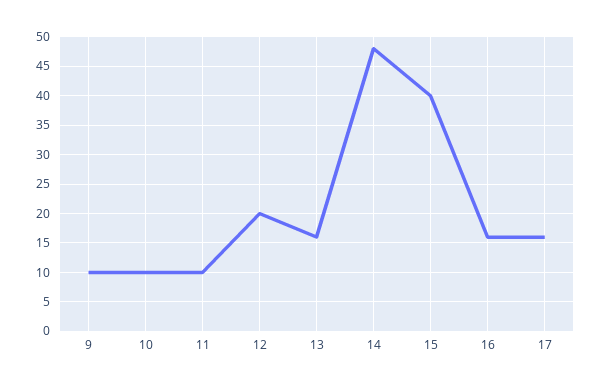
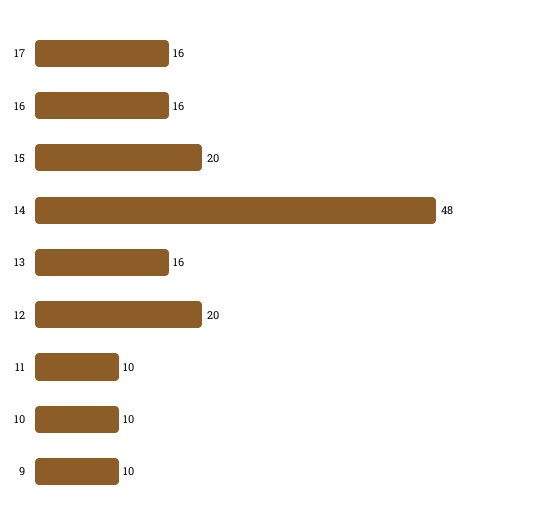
15: 40 -> 20

